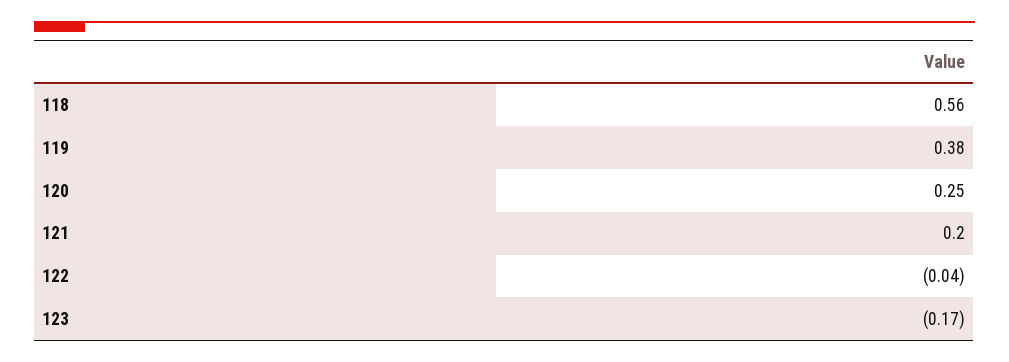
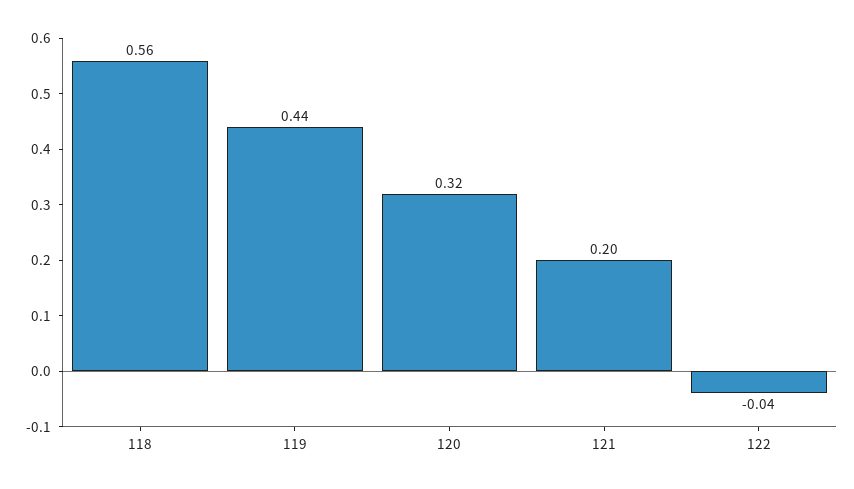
119: 0.38 -> 0.44
120: 0.25 -> 0.32
123: -0.17 -> none

